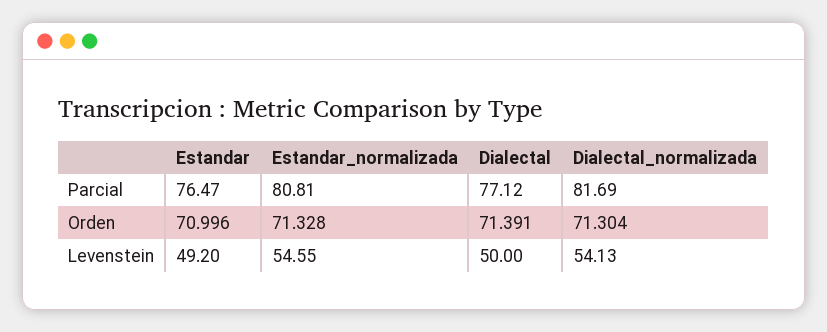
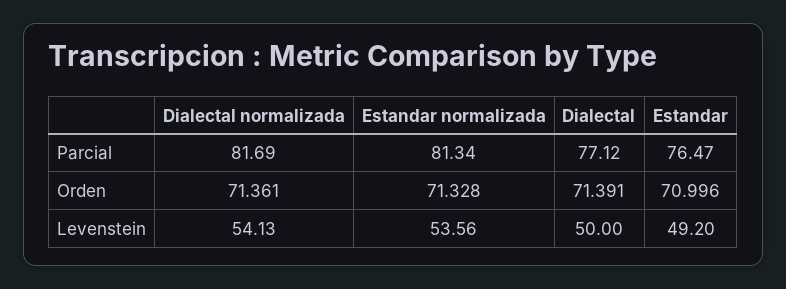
Estandar_normalizada, Parcial: 80.81 -> 81.34
Dialectal_normalizada, Orden: 71.304 -> 71.361
Estandar_normalizada, Levenstein: 54.55 -> 53.56

